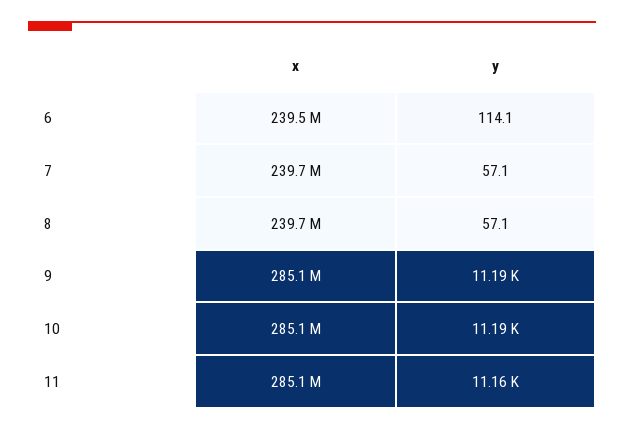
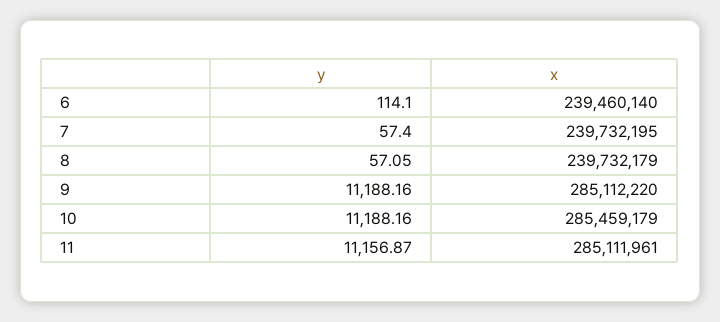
y, 7: 57.1 -> 57.4
x, 10: 285100000 -> 285459179

